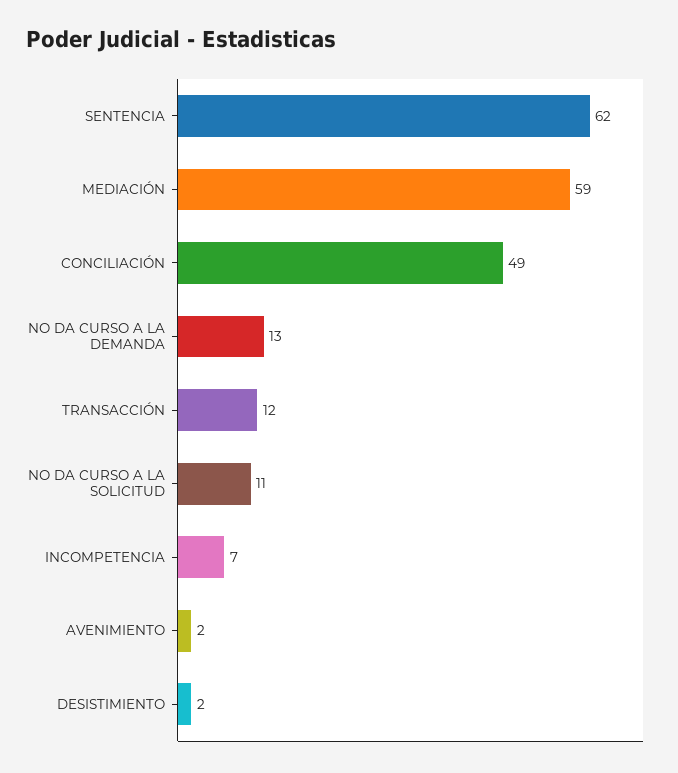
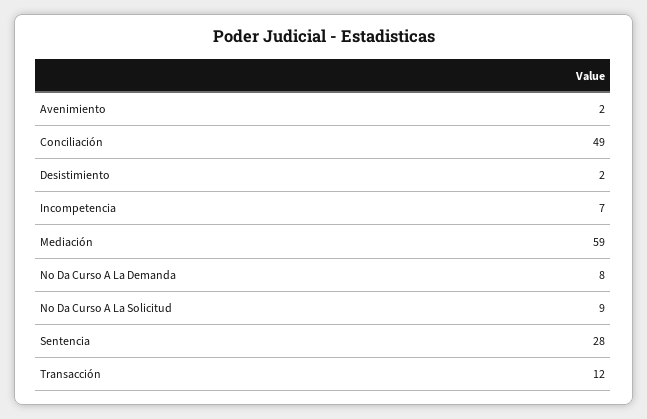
SENTENCIA: 62 -> 28
NO DA CURSO A LA DEMANDA: 13 -> 8
NO DA CURSO A LA SOLICITUD: 11 -> 9

